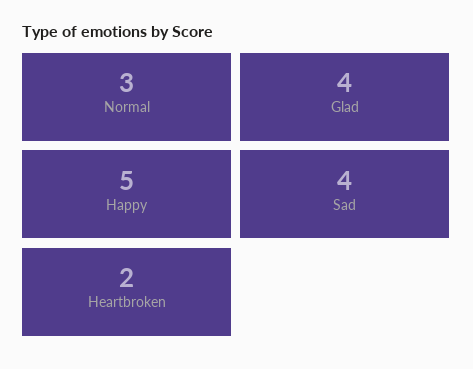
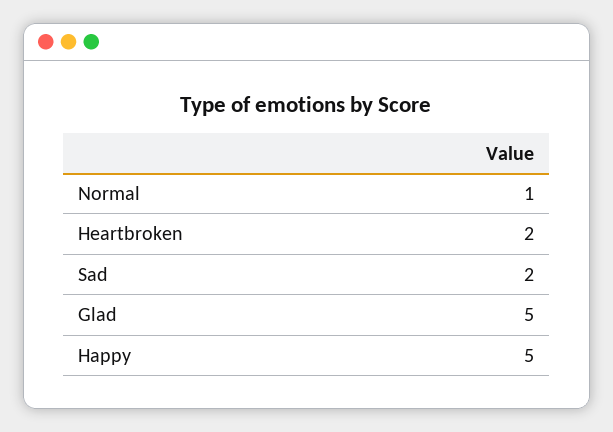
Normal: 3 -> 1
Glad: 4 -> 5
Sad: 4 -> 2

